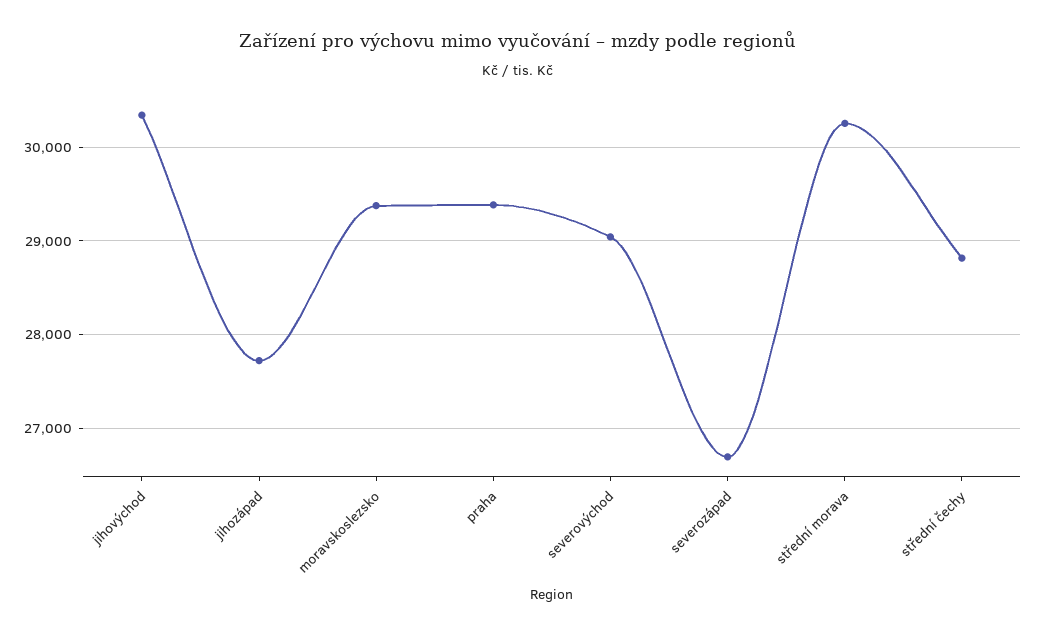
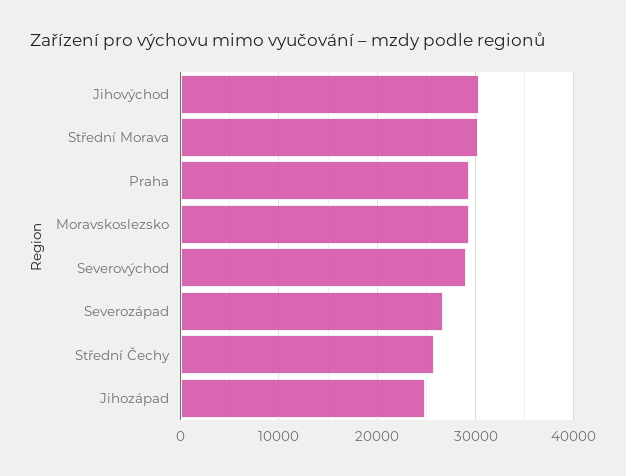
jihozápad: 27700 -> 25000
střední čechy: 28800 -> 26000

